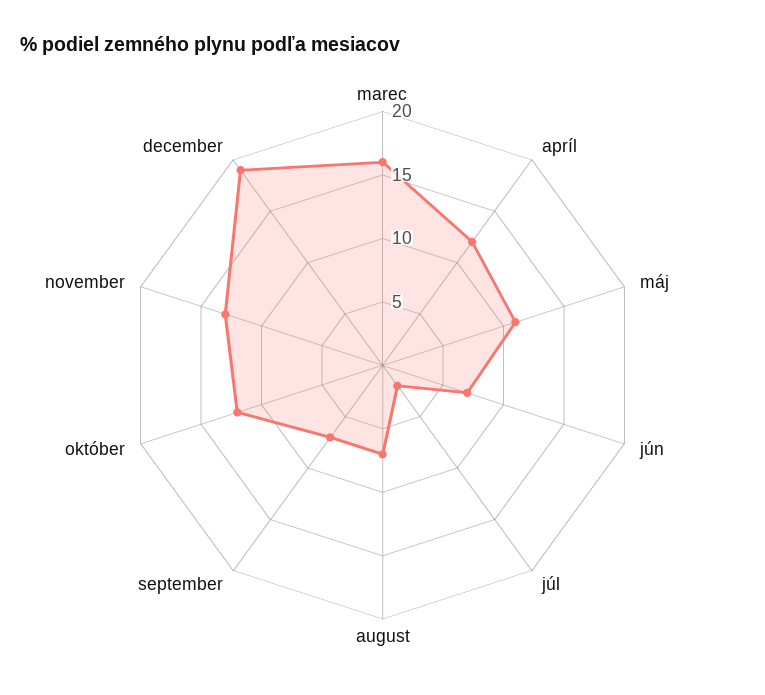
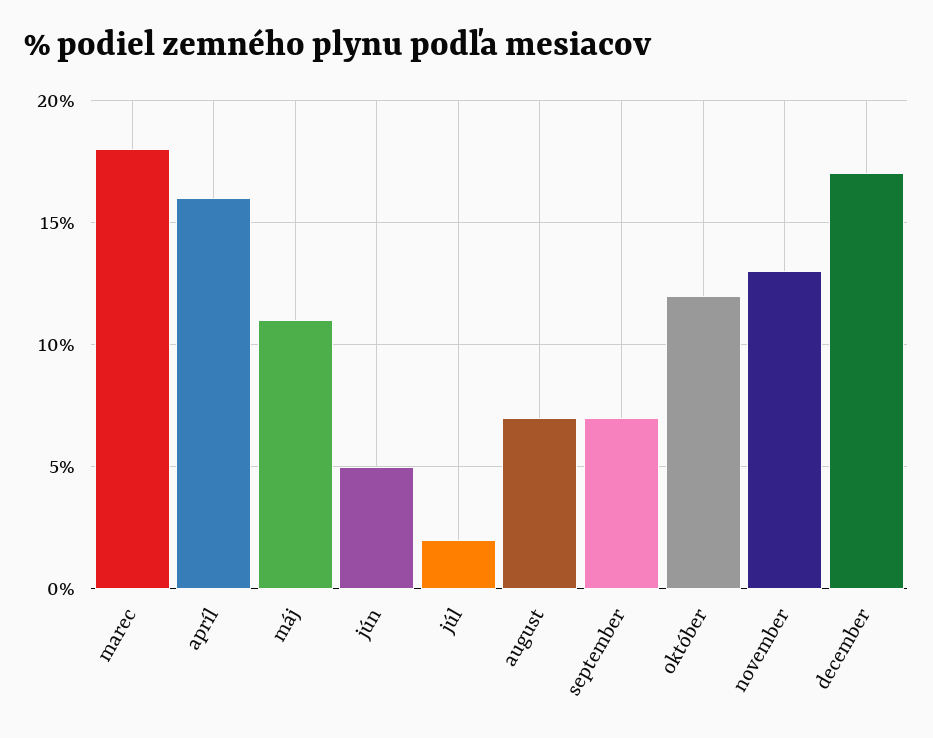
marec: 16 -> 18
apríl: 12 -> 16
jún: 7 -> 5
december: 19 -> 17

